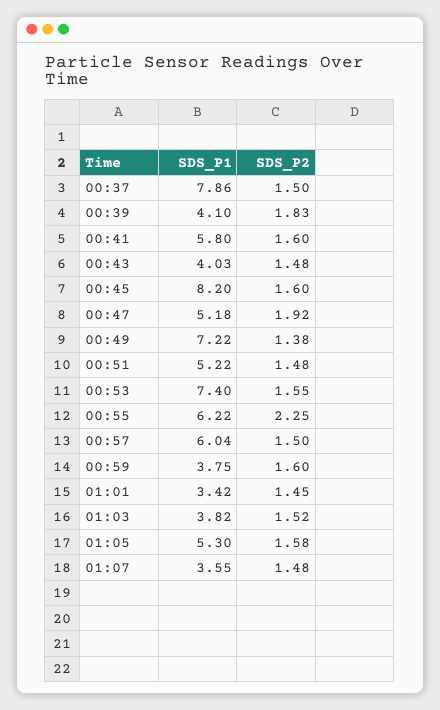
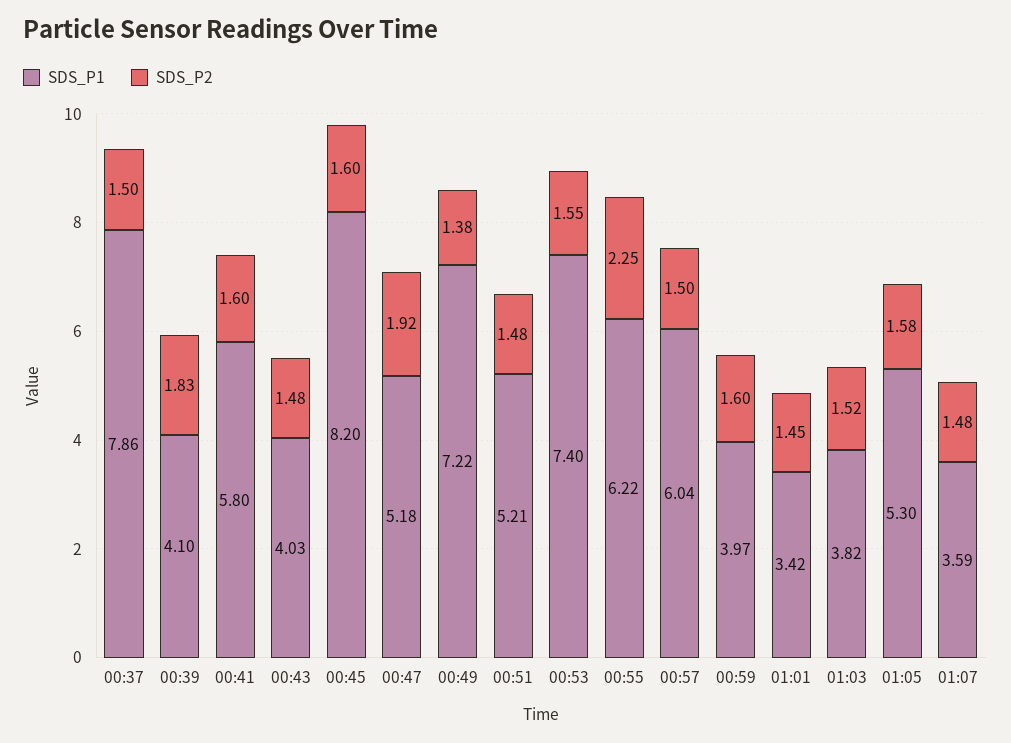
SDS_P1, 00:51: 5.22 -> 5.21
SDS_P1, 00:59: 3.75 -> 3.97
SDS_P1, 01:07: 3.55 -> 3.59

